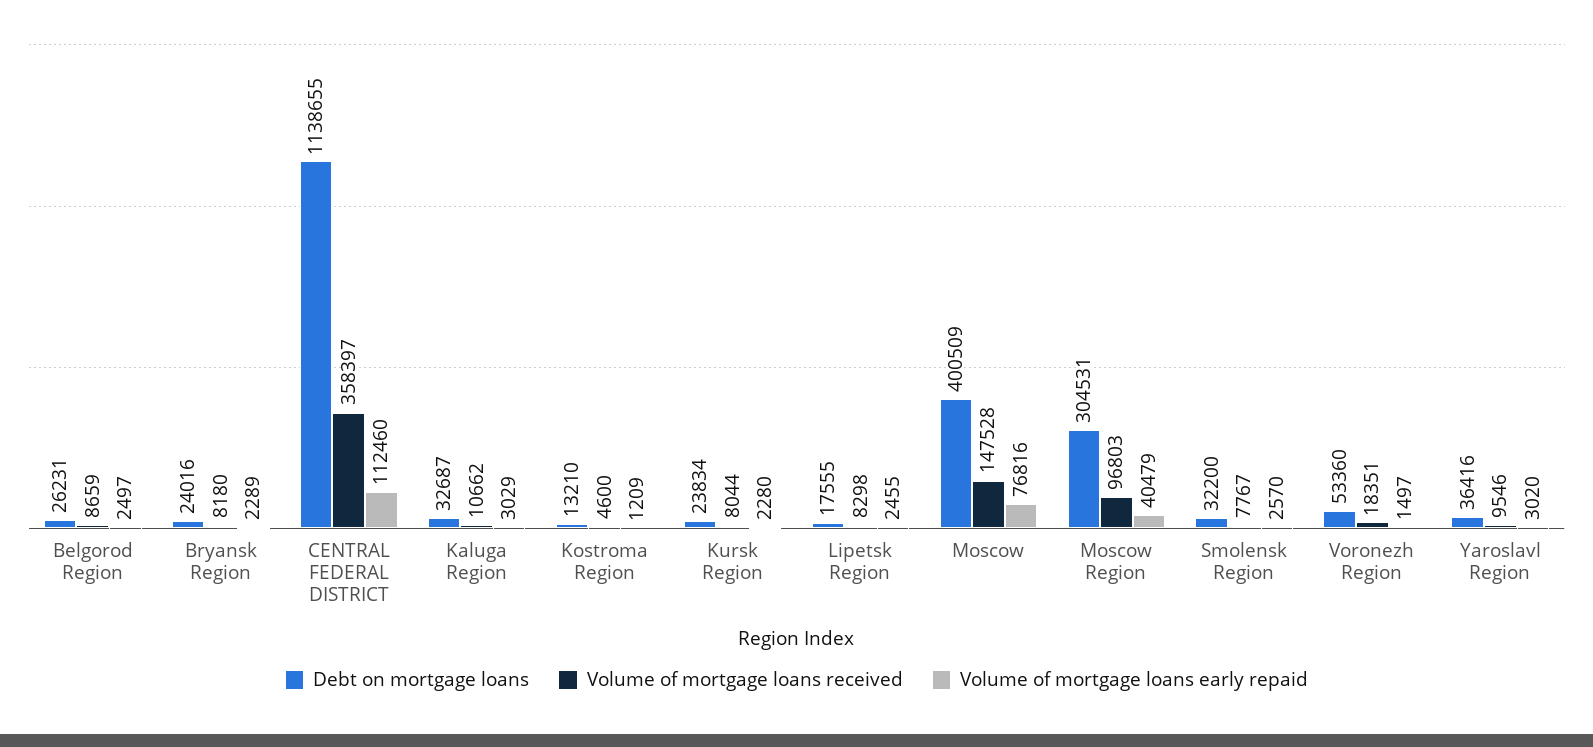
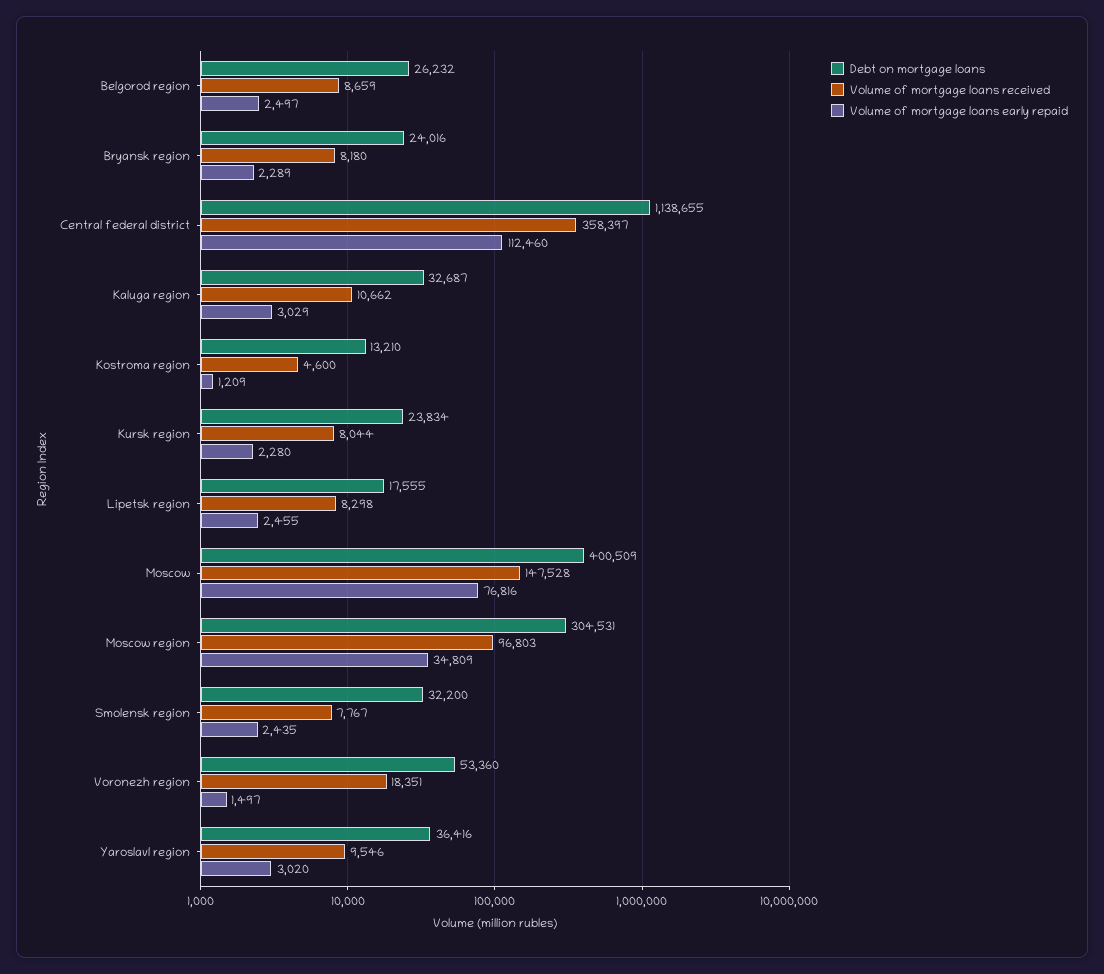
Debt on mortgage loans, Belgorod Region: 26231 -> 26232
Volume of mortgage loans early repaid, Moscow Region: 40479 -> 34809
Volume of mortgage loans early repaid, Smolensk Region: 2570 -> 2435

